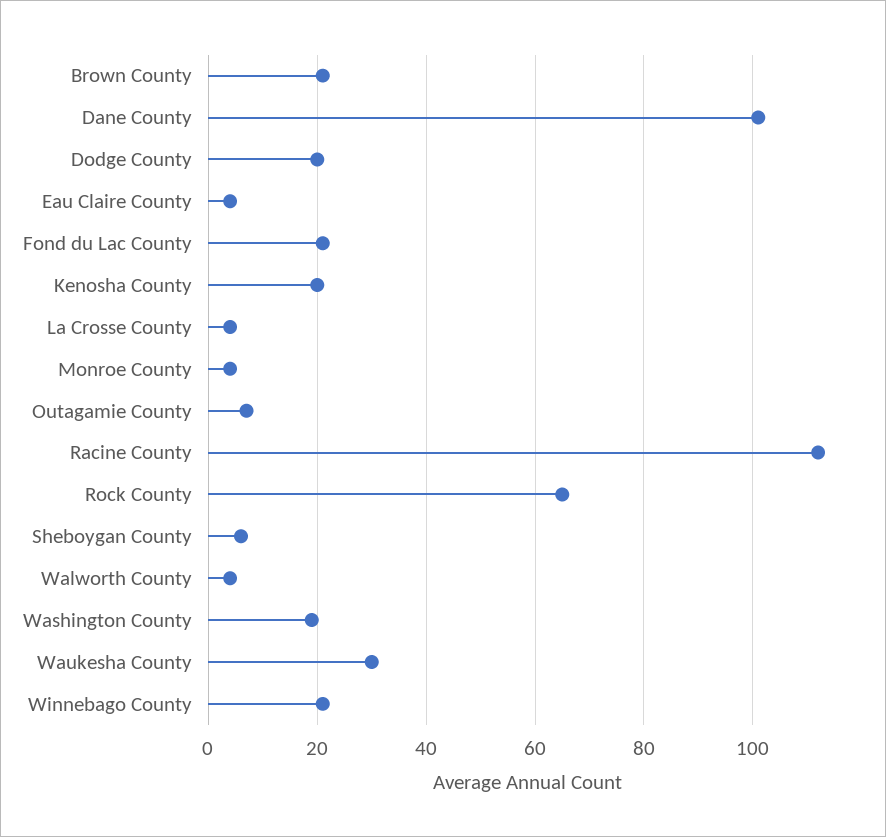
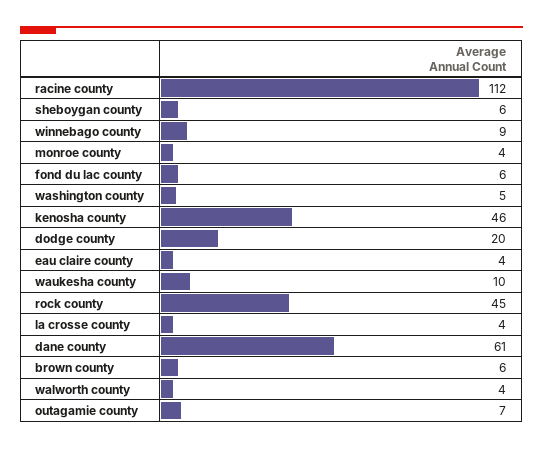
Brown County: 20 -> 6
Dane County: 100 -> 61
Fond du Lac County: 20 -> 6
Kenosha County: 20 -> 46
Rock County: 65 -> 45
Washington County: 20 -> 5
Waukesha County: 30 -> 10
Winnebago County: 20 -> 9

